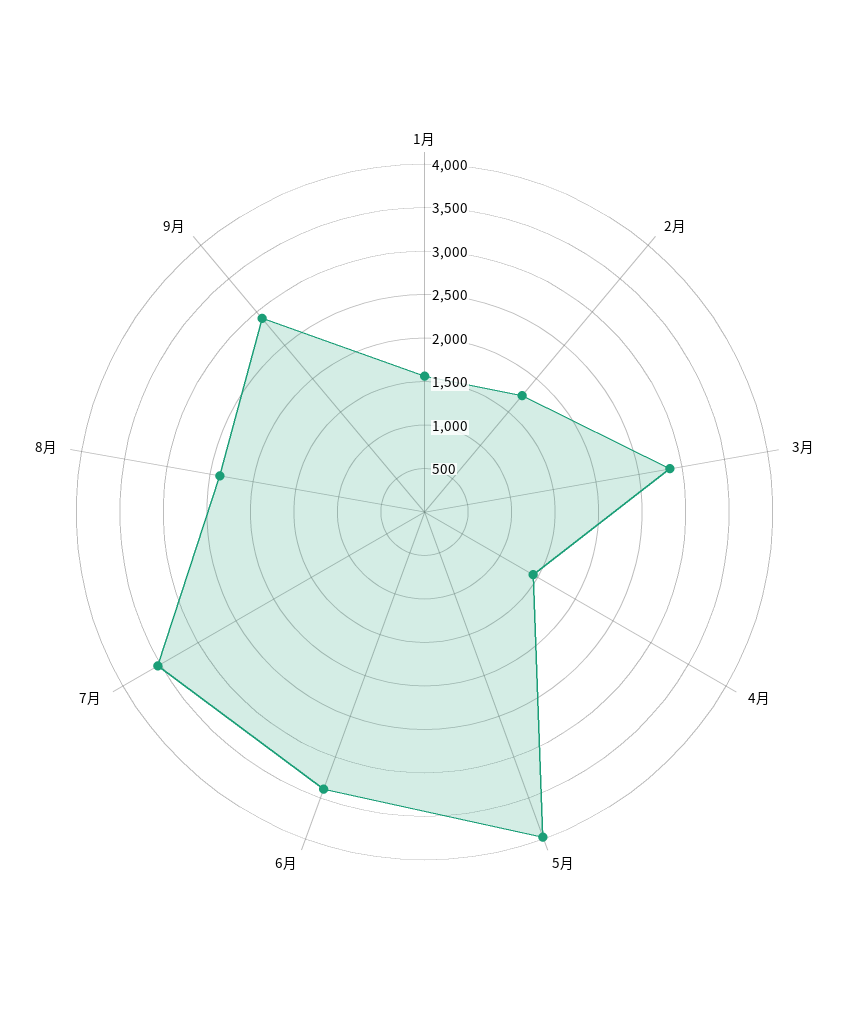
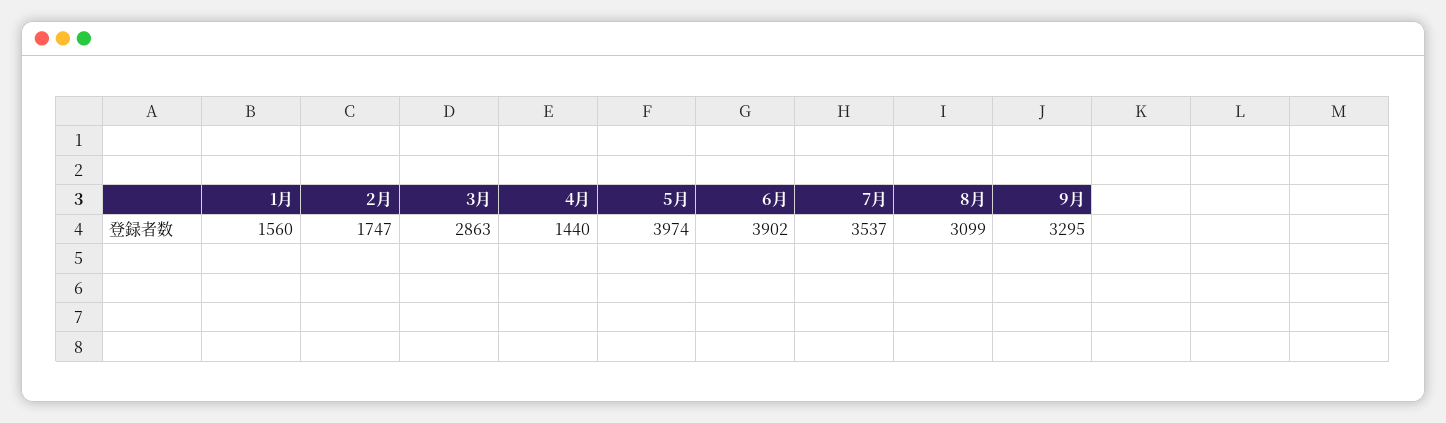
6月: 3400 -> 3902
8月: 2400 -> 3099
9月: 2900 -> 3295

